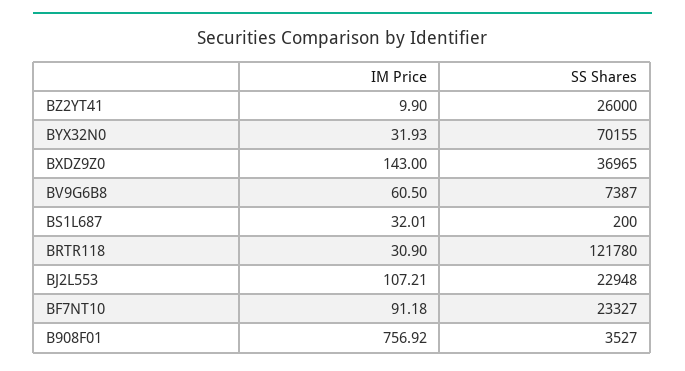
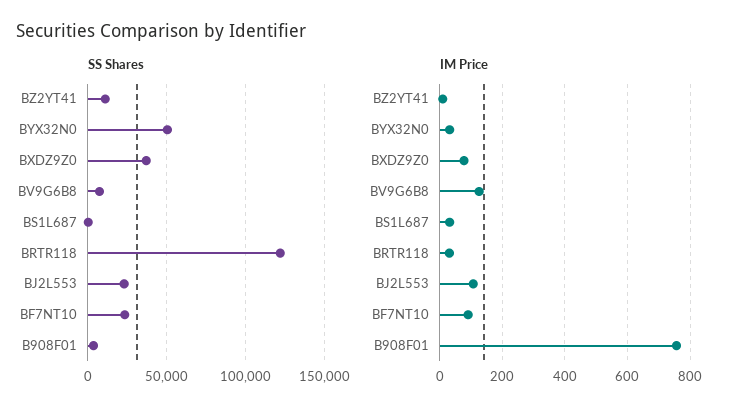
SS Shares, BZ2YT41: 26000 -> 10000
SS Shares, BYX32N0: 70155 -> 50000
IM Price, BXDZ9Z0: 143 -> 80
IM Price, BV9G6B8: 60.5 -> 120

